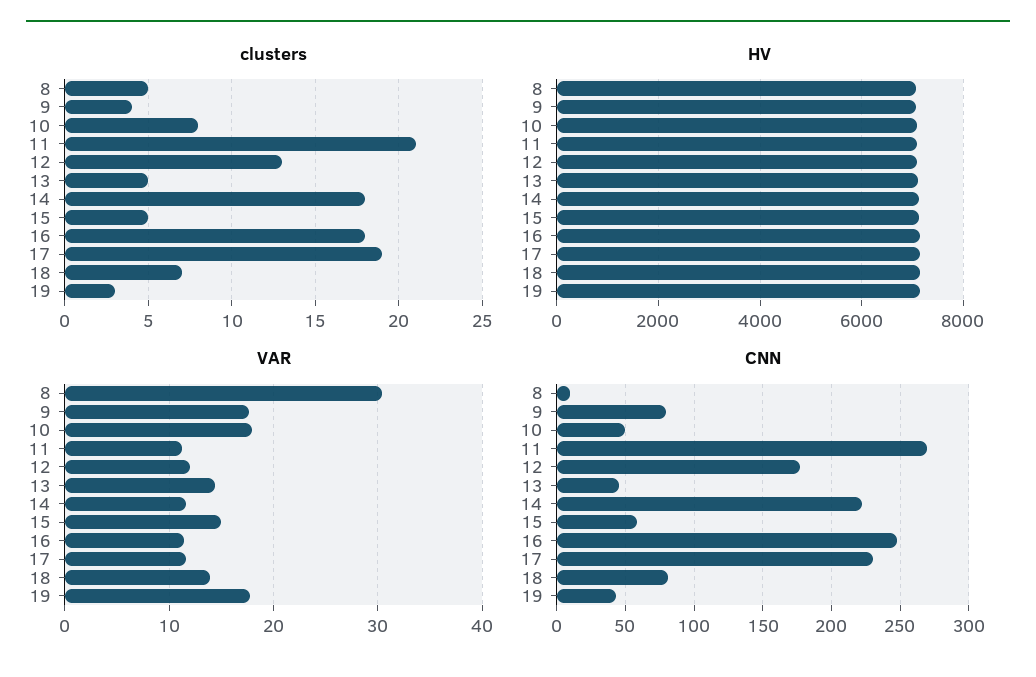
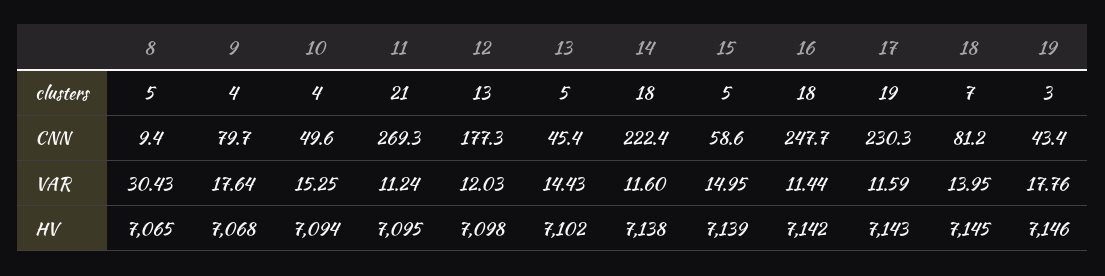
clusters, 10: 8 -> 4
VAR, 10: 18 -> 15.25

